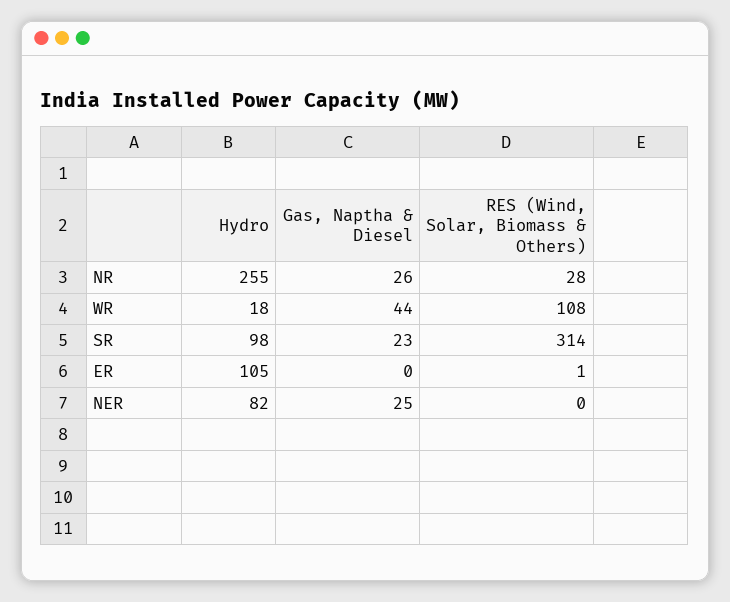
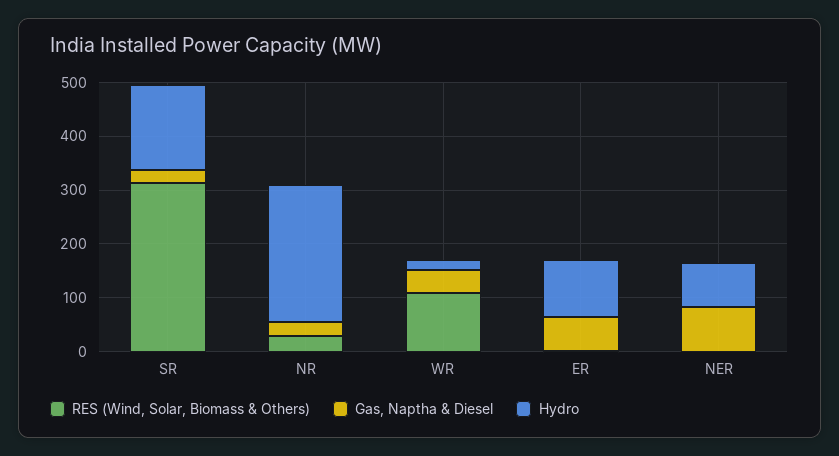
Hydro, SR: 98 -> 160
Gas, Naptha & Diesel, ER: 0 -> 60
Gas, Naptha & Diesel, NER: 25 -> 80

